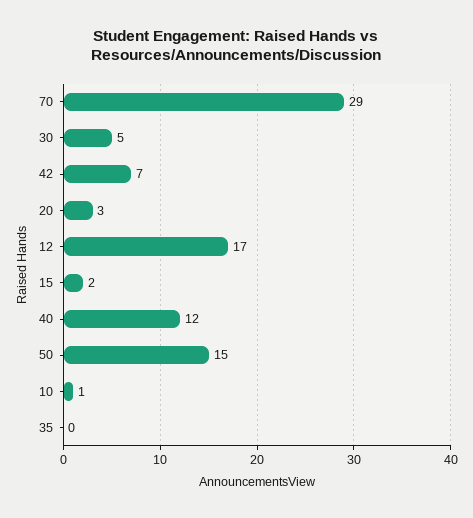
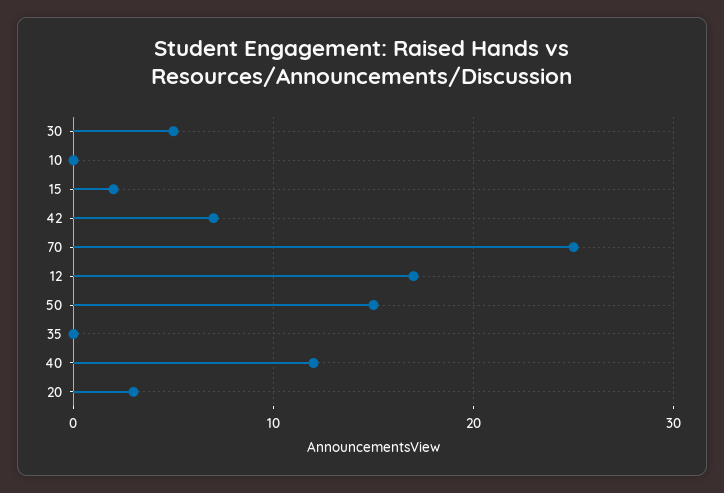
70: 29 -> 25
10: 1 -> 0

